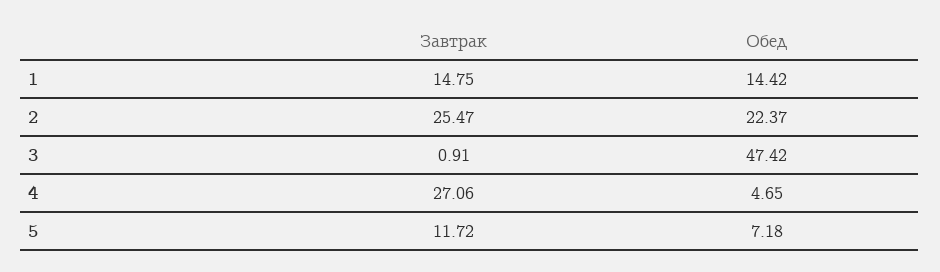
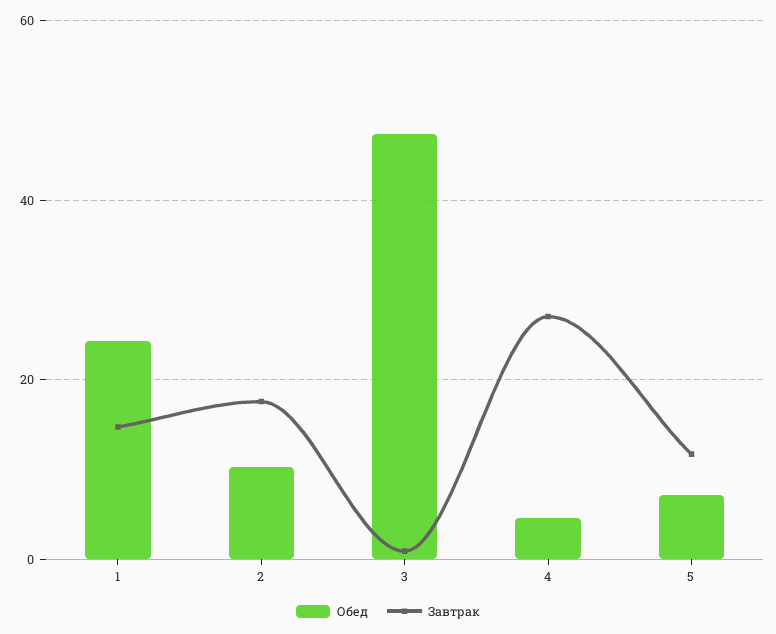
Обед, 1: 14.42 -> 24
Завтрак, 2: 25.47 -> 18
Обед, 2: 22.37 -> 10

